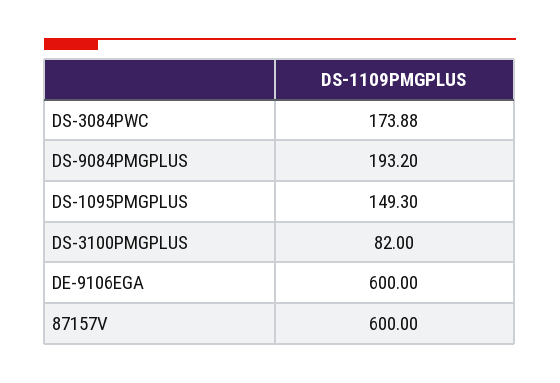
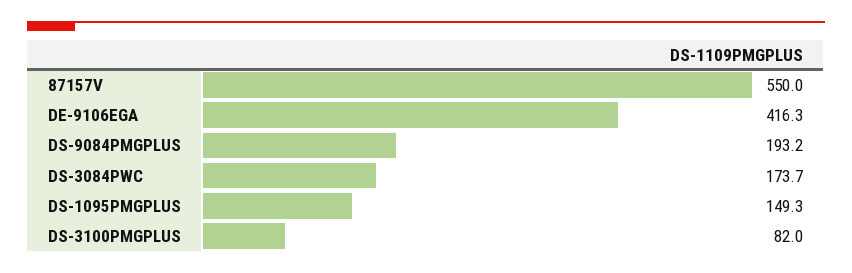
DS-3084PWC: 173.88 -> 173.7
DE-9106EGA: 600 -> 416.3
87157V: 600 -> 550

